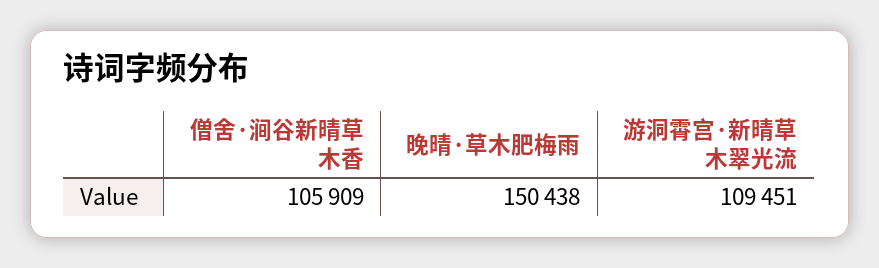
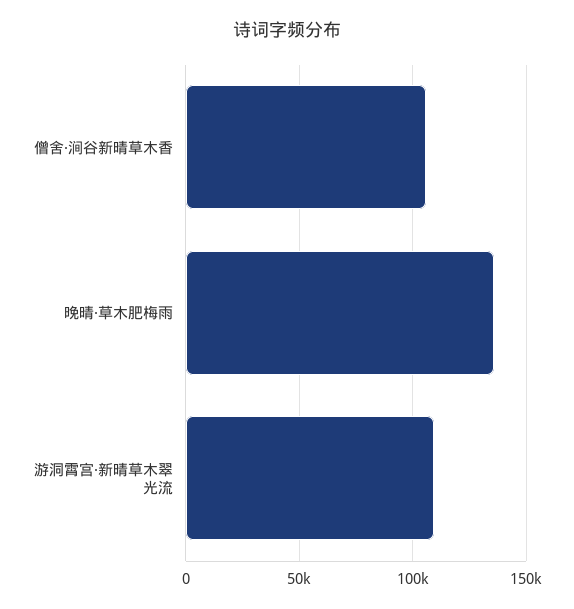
晚晴·草木肥梅雨: 150438 -> 135000

